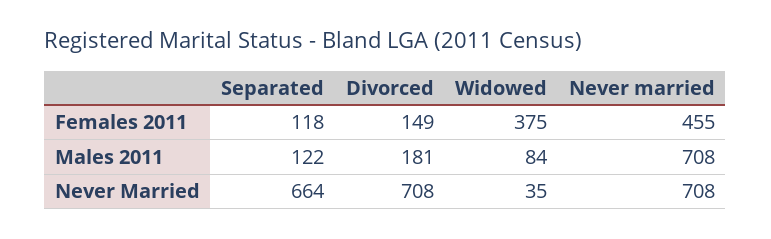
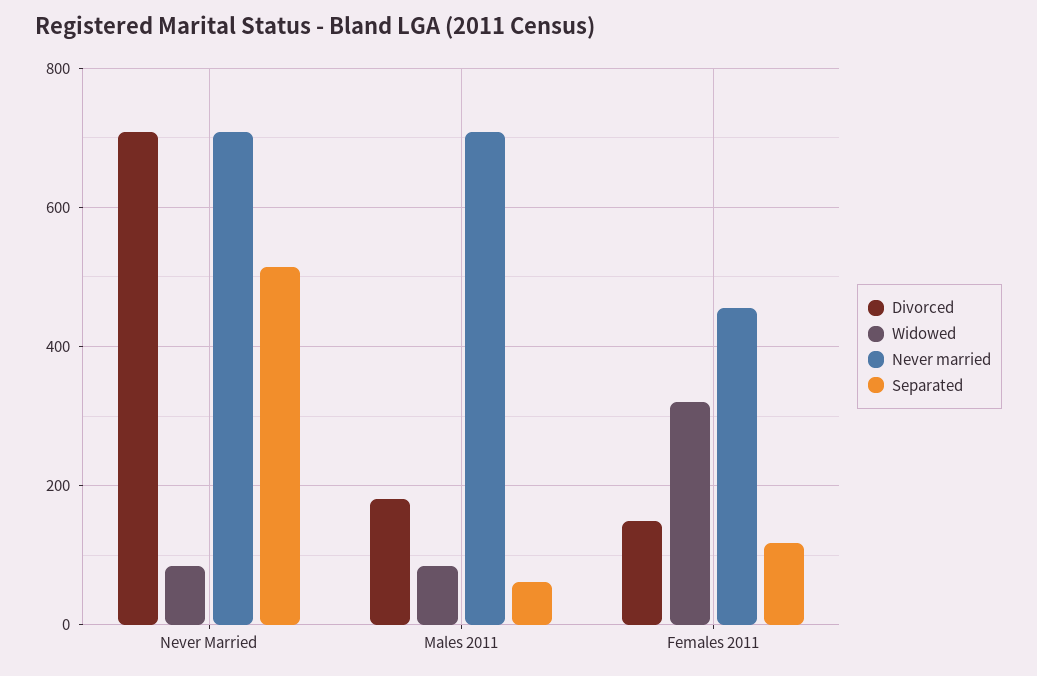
Widowed, Females 2011: 375 -> 320
Separated, Males 2011: 122 -> 60
Separated, Never Married: 664 -> 520
Widowed, Never Married: 35 -> 80

